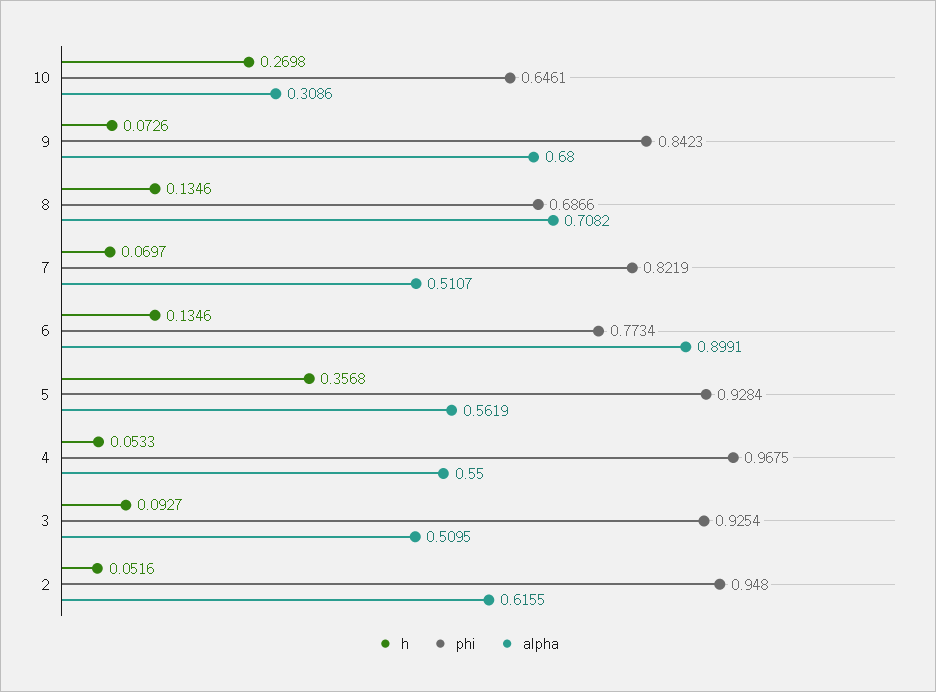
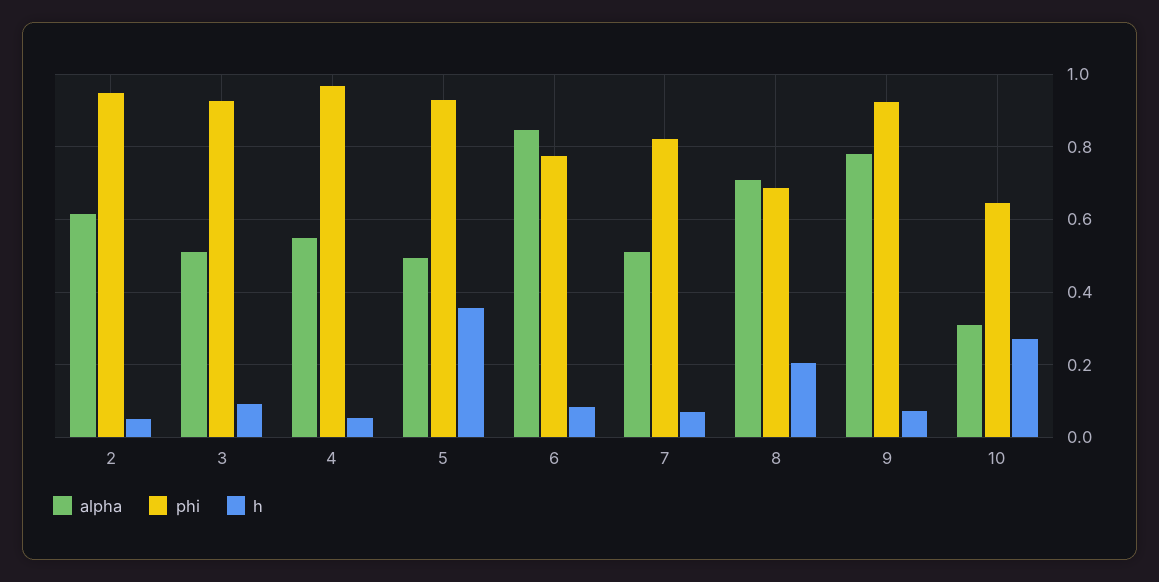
phi, 9: 0.8423 -> 0.92
alpha, 9: 0.68 -> 0.78
h, 8: 0.1346 -> 0.2
h, 6: 0.1346 -> 0.08
alpha, 6: 0.8991 -> 0.84
alpha, 5: 0.5619 -> 0.5

